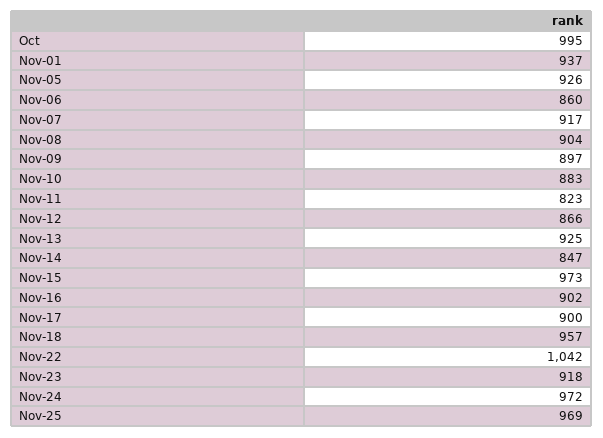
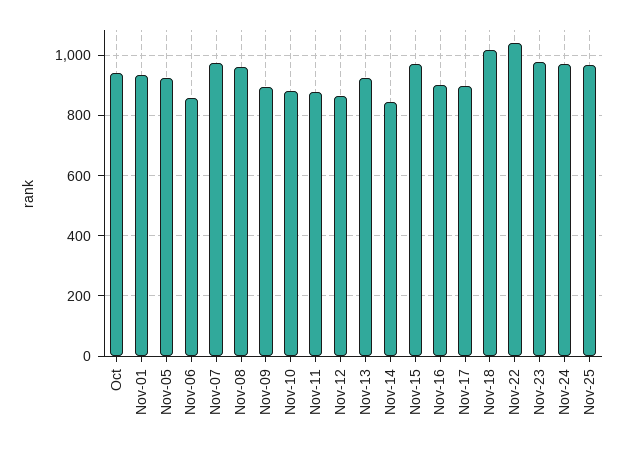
Oct: 995 -> 940
Nov-07: 917 -> 980
Nov-08: 904 -> 960
Nov-11: 823 -> 880
Nov-18: 957 -> 1020
Nov-23: 918 -> 980

